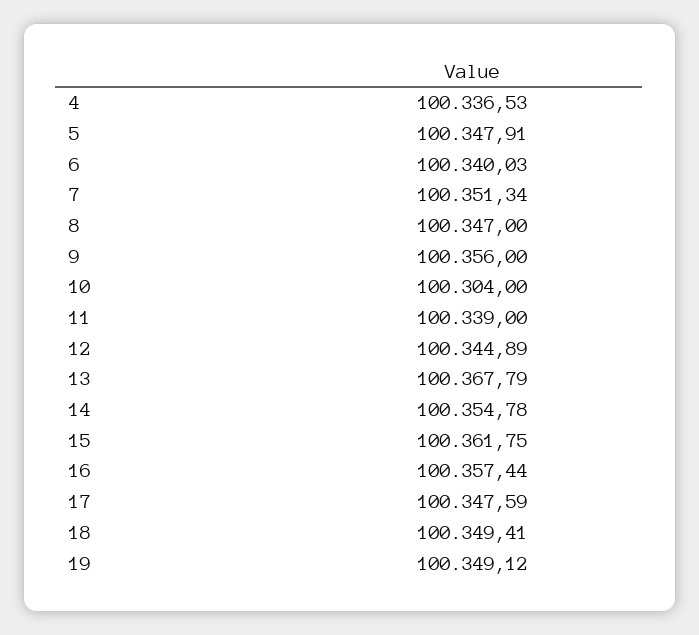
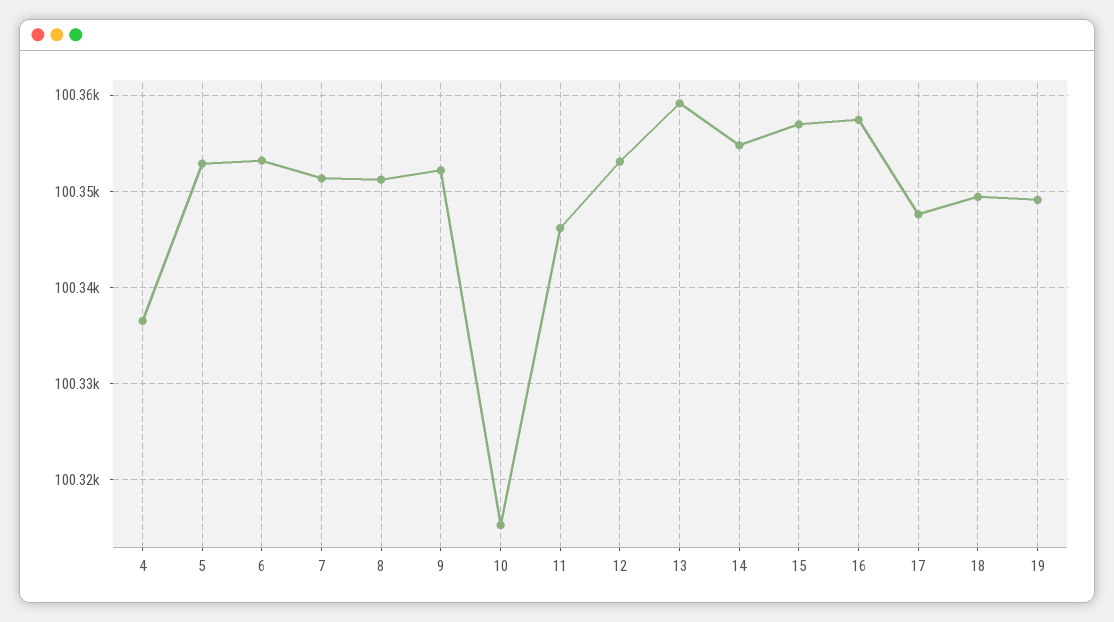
5: 100347.91 -> 100353
6: 100340.03 -> 100353
8: 100347 -> 100351
9: 100356 -> 100352
10: 100304 -> 100315
11: 100339 -> 100346
12: 100344.89 -> 100353
13: 100367.79 -> 100359
15: 100361.75 -> 100357

